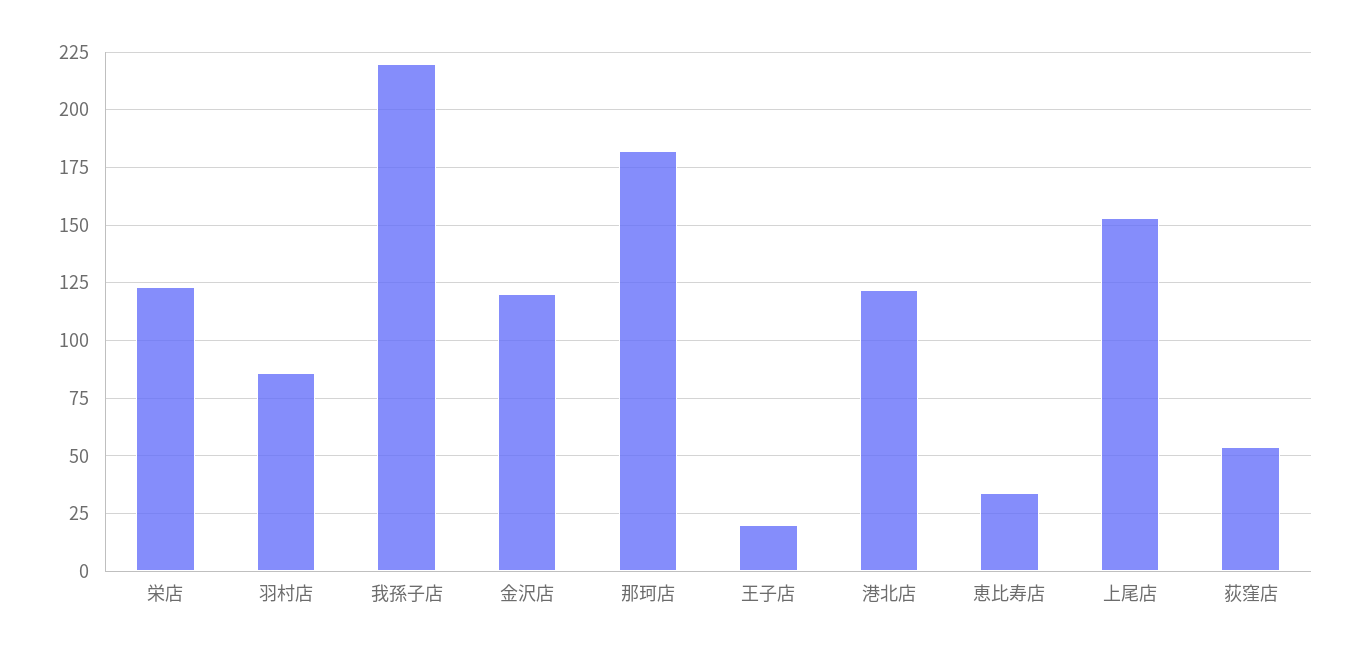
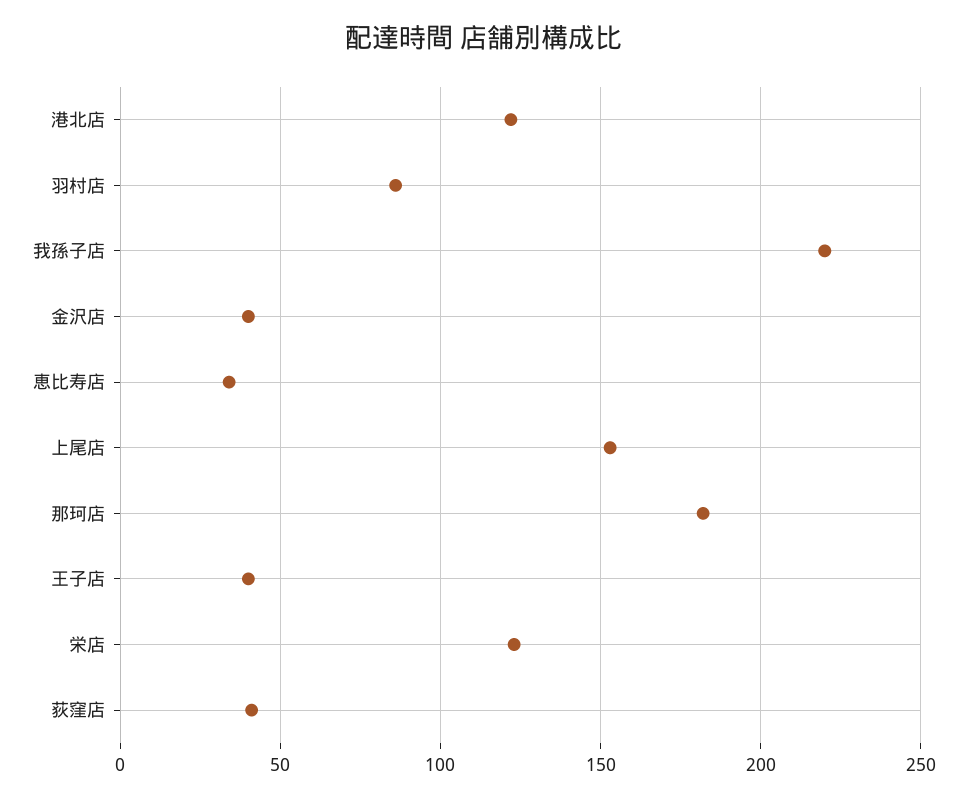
金沢店: 120 -> 40
王子店: 20 -> 40
荻窪店: 55 -> 40

